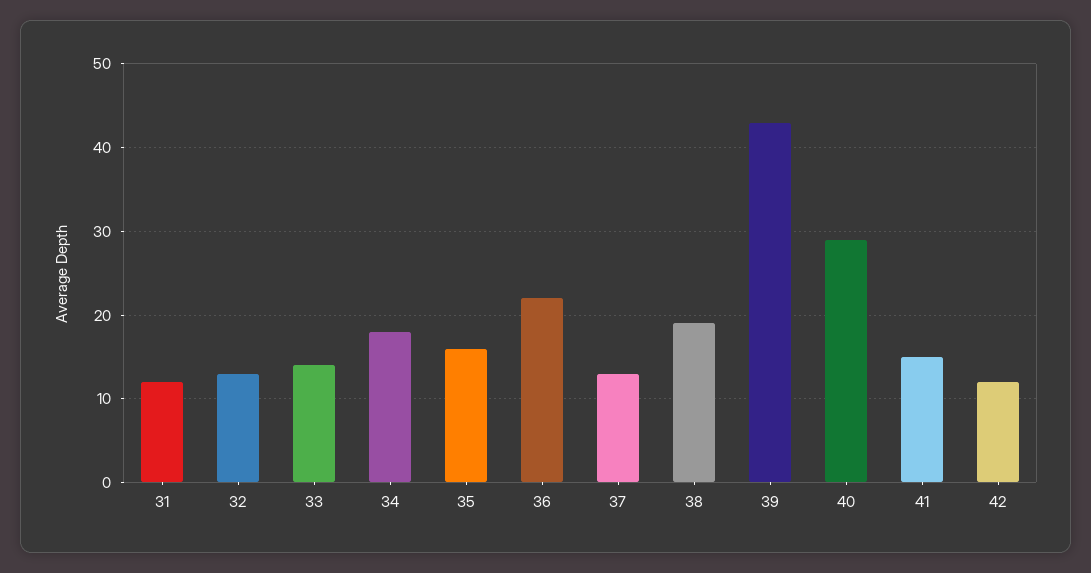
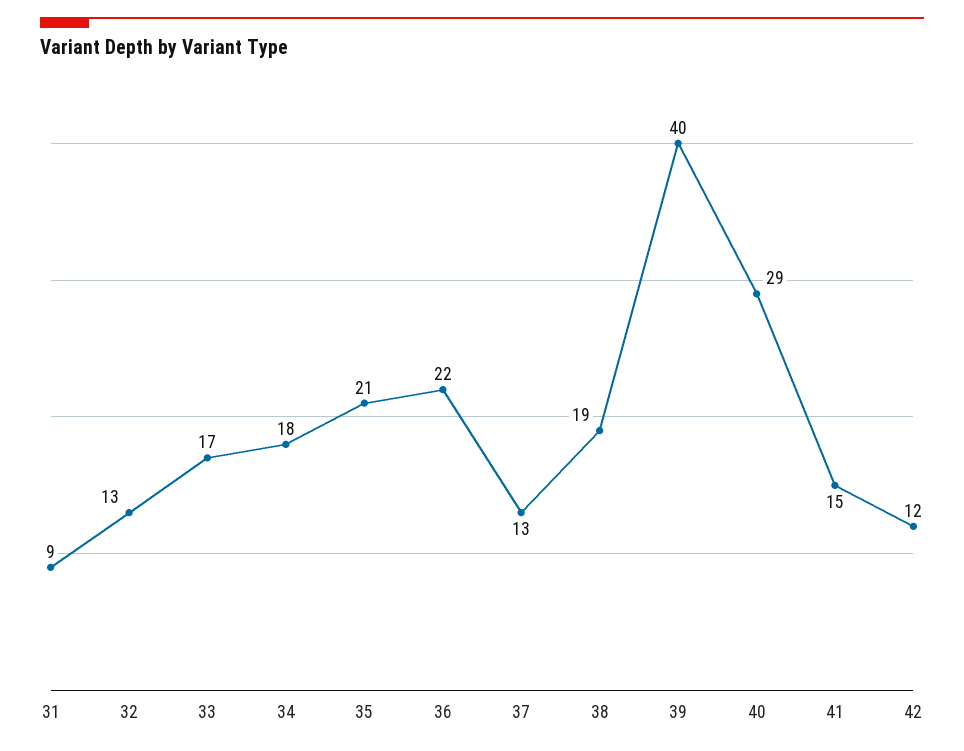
31: 12 -> 9
33: 14 -> 17
35: 16 -> 21
39: 43 -> 40

